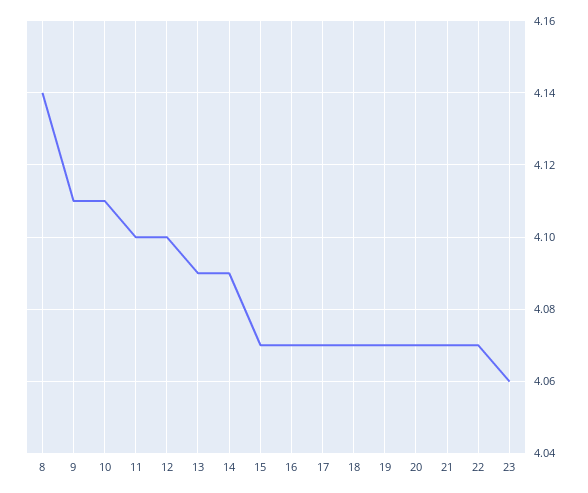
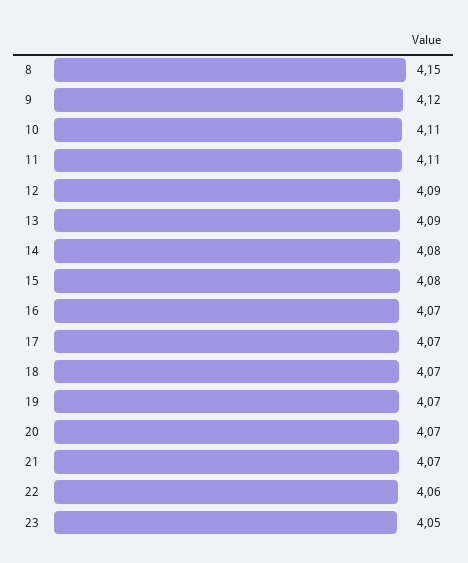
8: 4.14 -> 4.15
9: 4.11 -> 4.12
11: 4.1 -> 4.11
12: 4.1 -> 4.09
14: 4.09 -> 4.08
15: 4.07 -> 4.08
22: 4.07 -> 4.06
23: 4.06 -> 4.05

